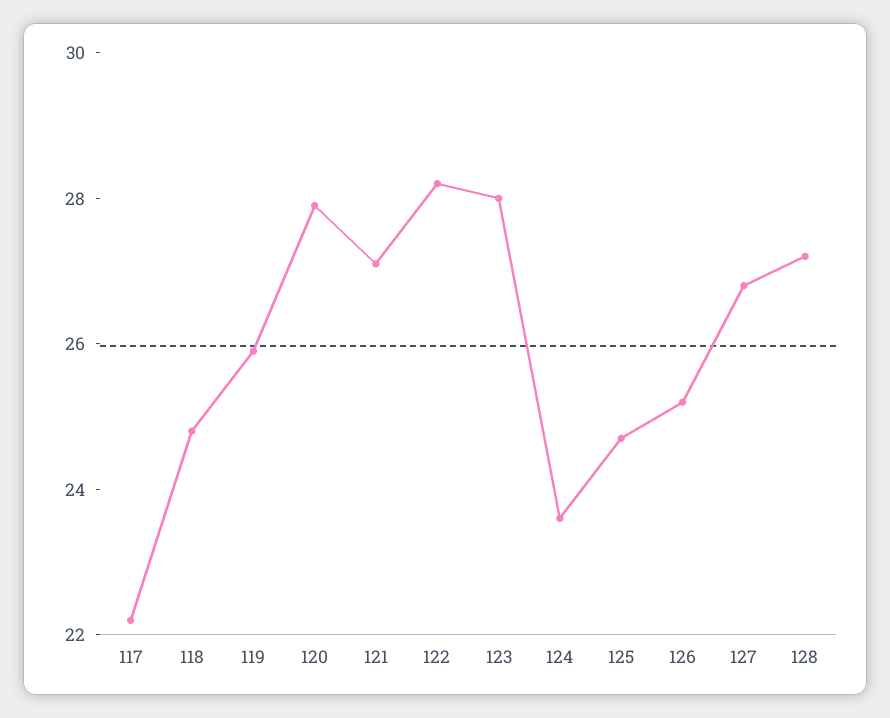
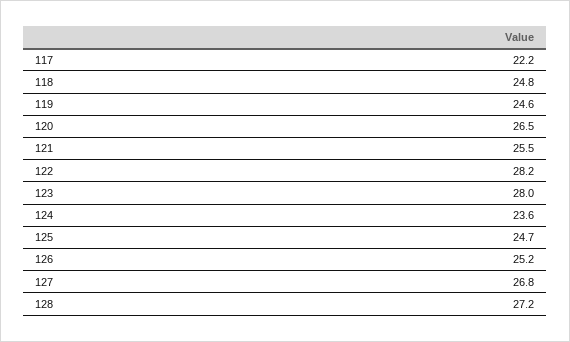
119: 26 -> 24.6
120: 28 -> 26.5
121: 27 -> 25.5

